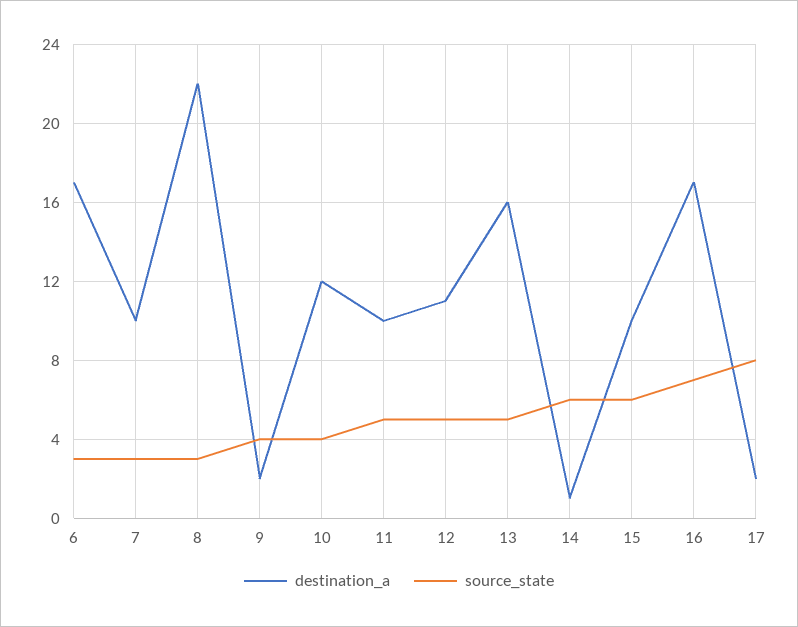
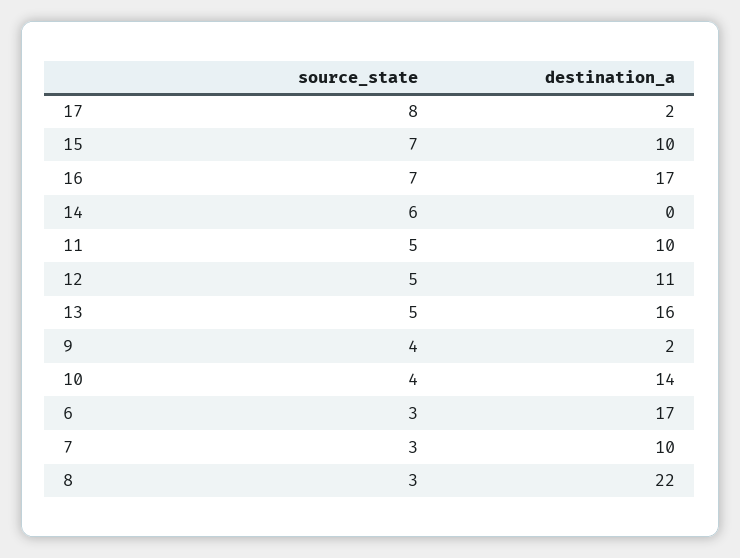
destination_a, 10: 12 -> 14
destination_a, 14: 1 -> 0
source_state, 15: 6 -> 7

